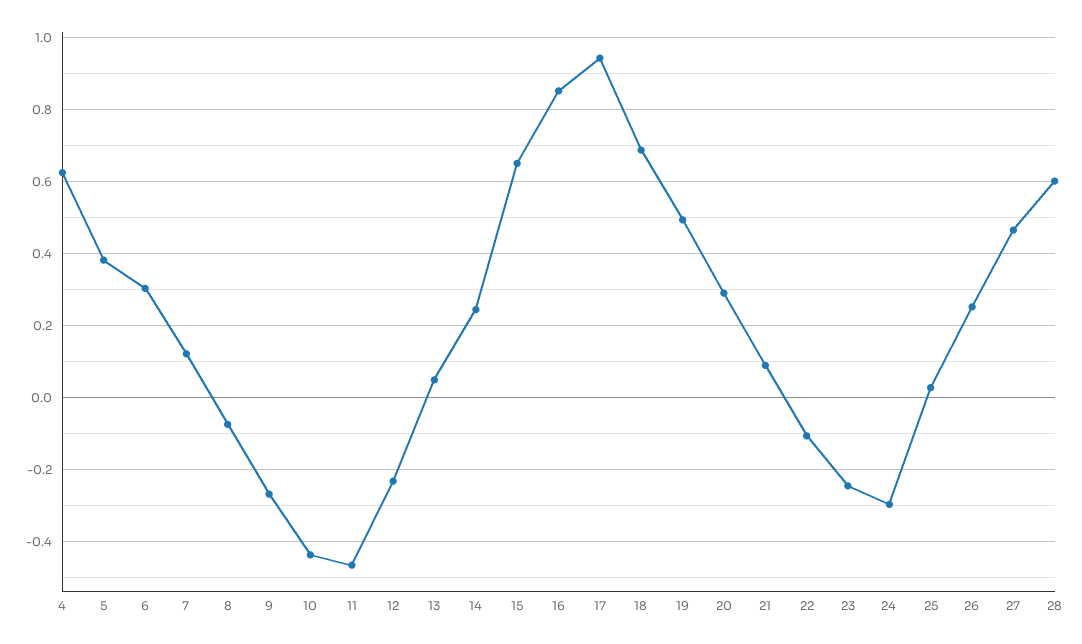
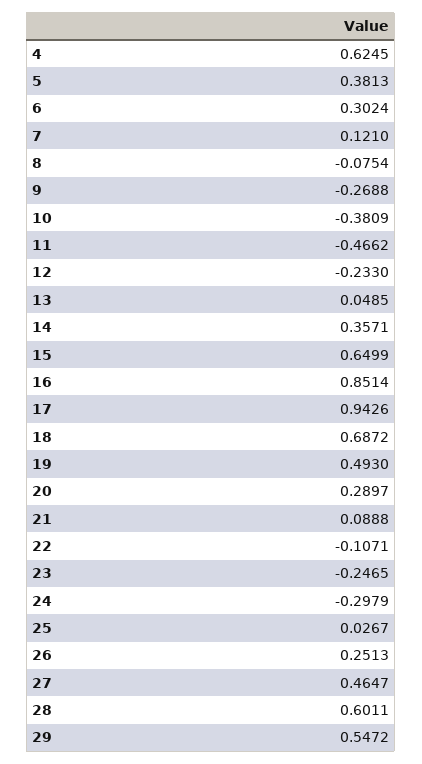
10: -0.44 -> -0.3809
14: 0.24 -> 0.3571
29: none -> 0.5472

